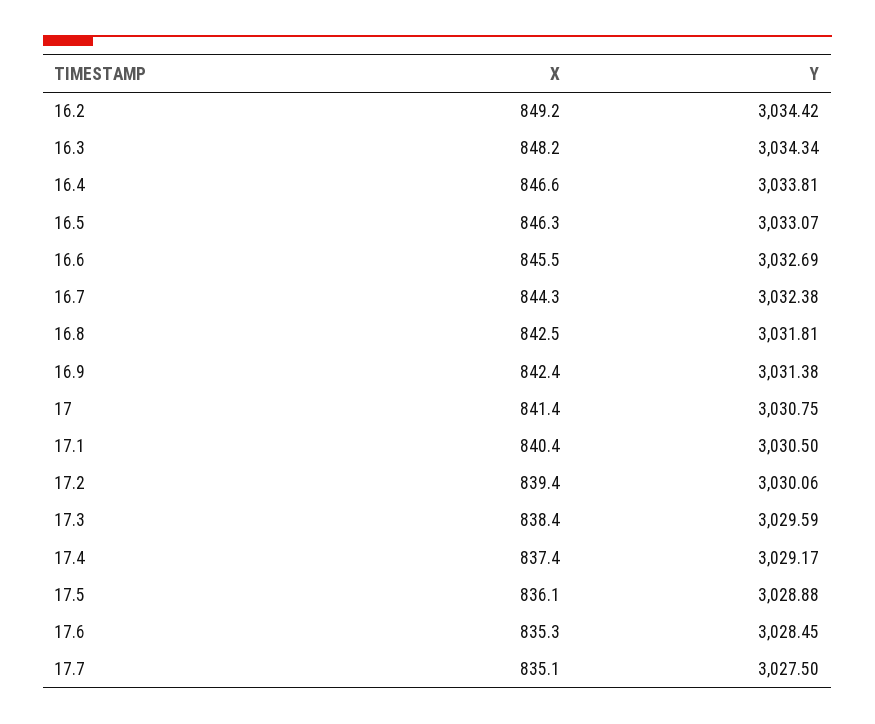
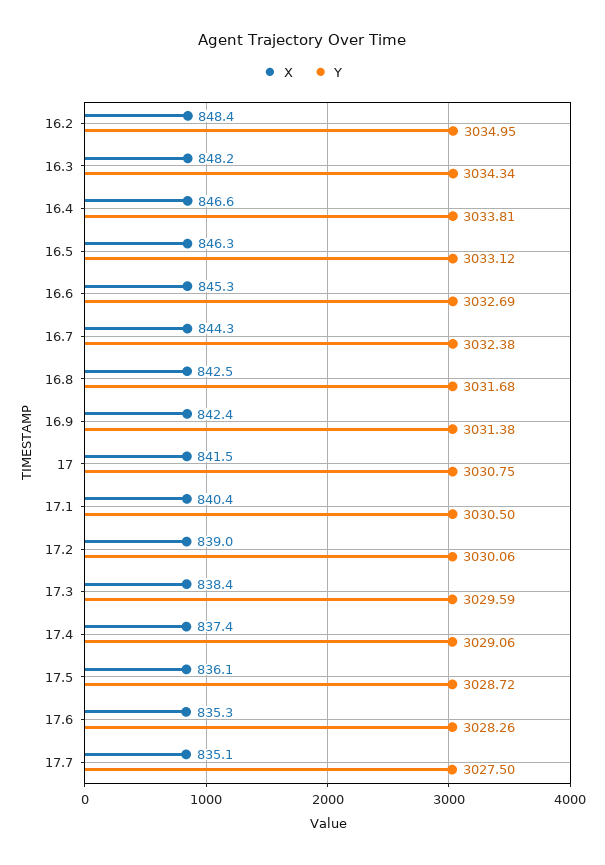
X, 16.2: 849.2 -> 848.4
Y, 16.2: 3034.42 -> 3034.95
Y, 16.5: 3033.07 -> 3033.12
X, 16.6: 845.5 -> 845.3
Y, 16.8: 3031.81 -> 3031.68
X, 17: 841.4 -> 841.5
X, 17.2: 839.4 -> 839
Y, 17.4: 3029.17 -> 3029.06
Y, 17.5: 3028.88 -> 3028.72
Y, 17.6: 3028.45 -> 3028.26

